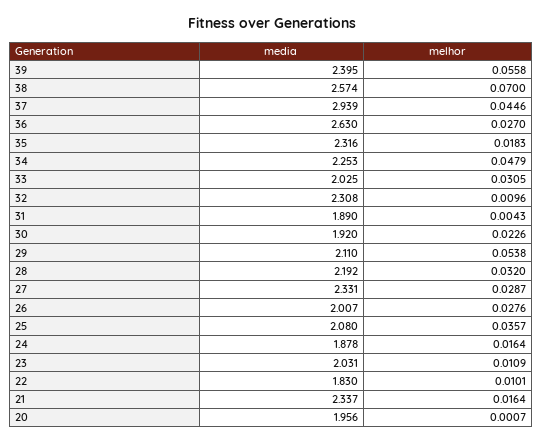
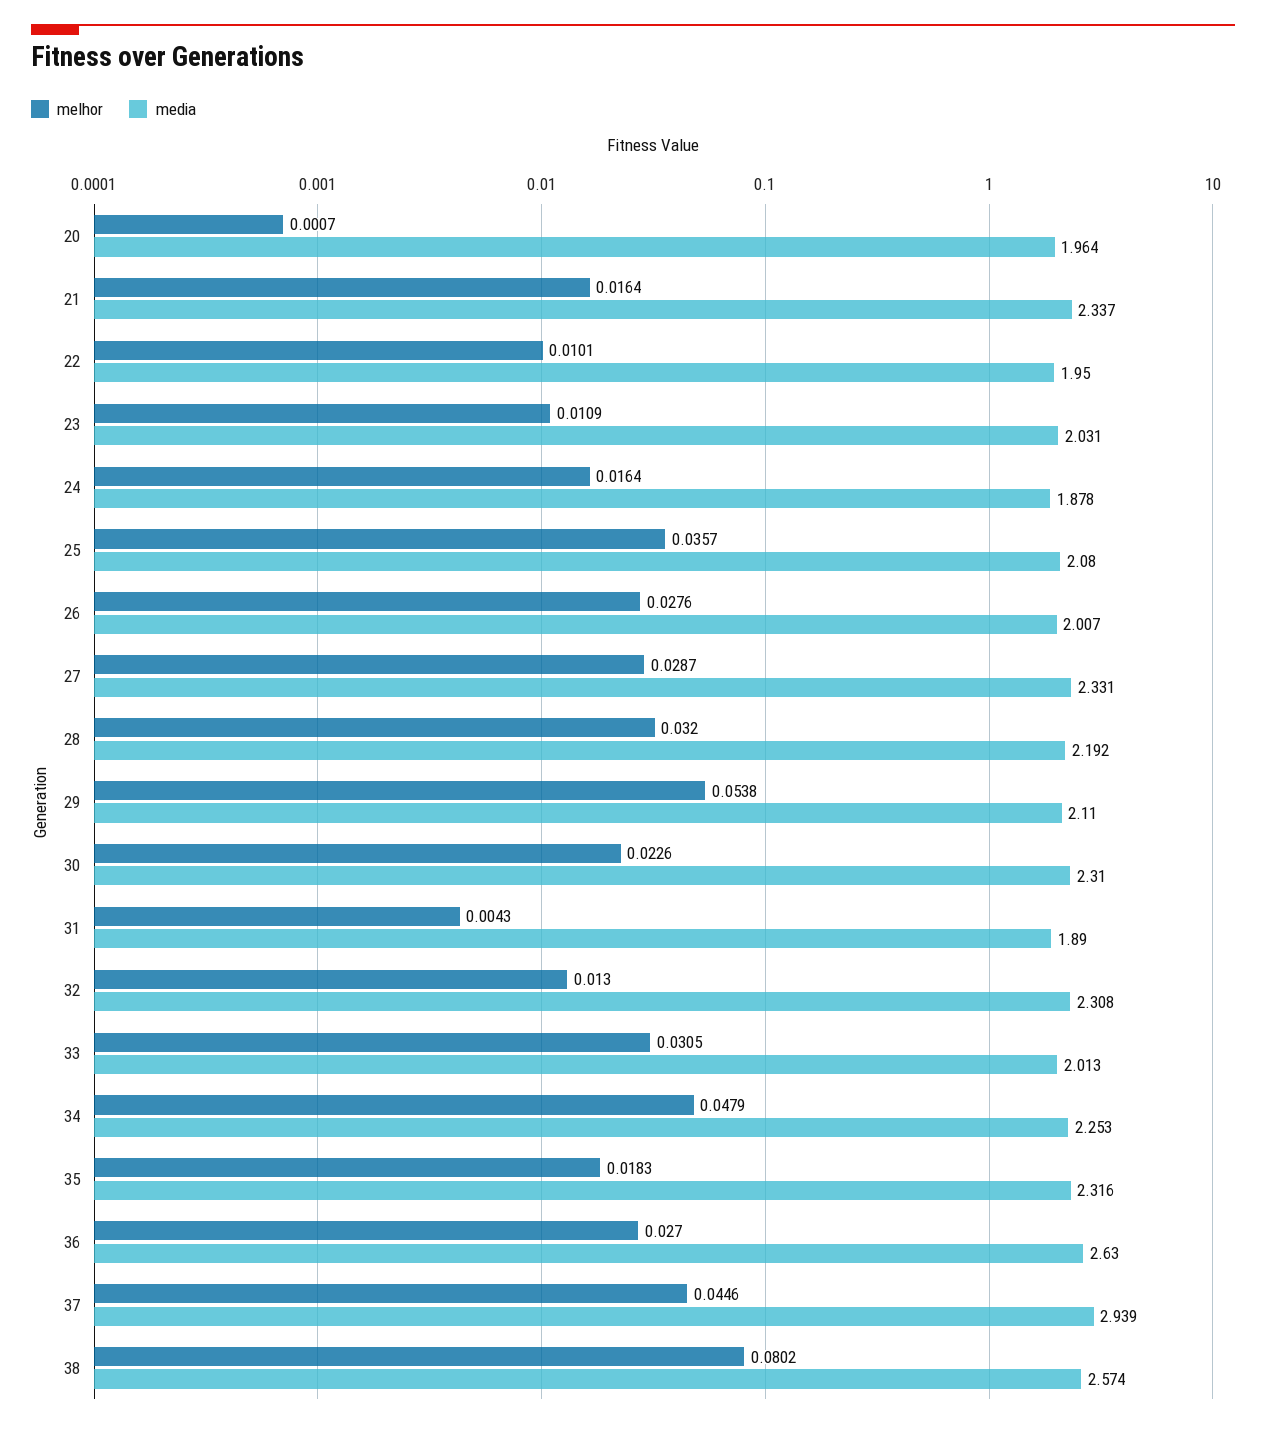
media, 39: 2.395 -> none
melhor, 39: 0.0558 -> none
melhor, 38: 0.07 -> 0.0802
media, 33: 2.025 -> 2.013
melhor, 32: 0.0096 -> 0.013
media, 30: 1.92 -> 2.31
media, 22: 1.83 -> 1.95
media, 20: 1.956 -> 1.964

